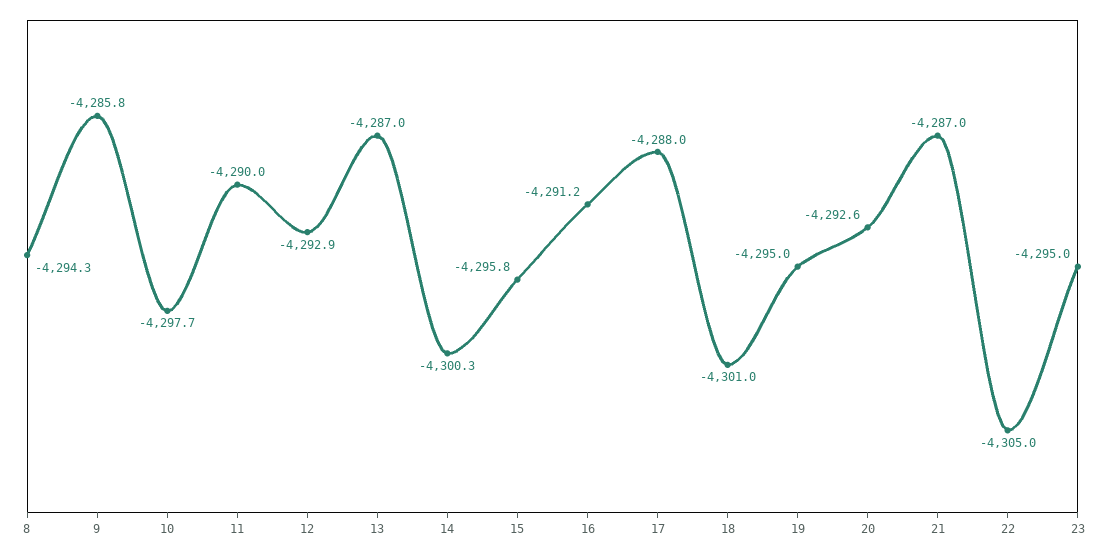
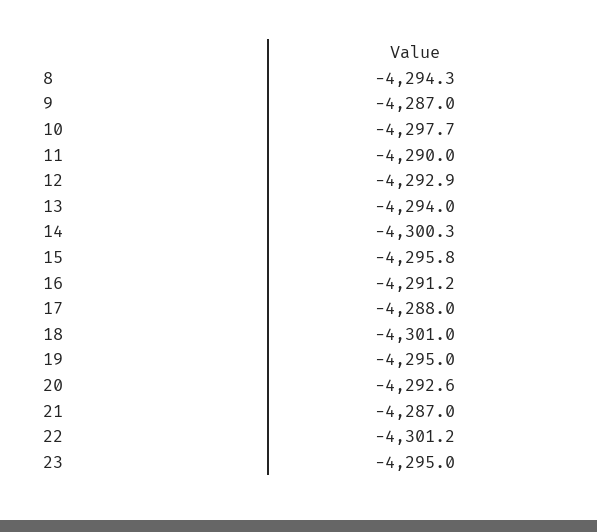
9: -4285.8 -> -4287
13: -4287 -> -4294
22: -4305 -> -4301.2

